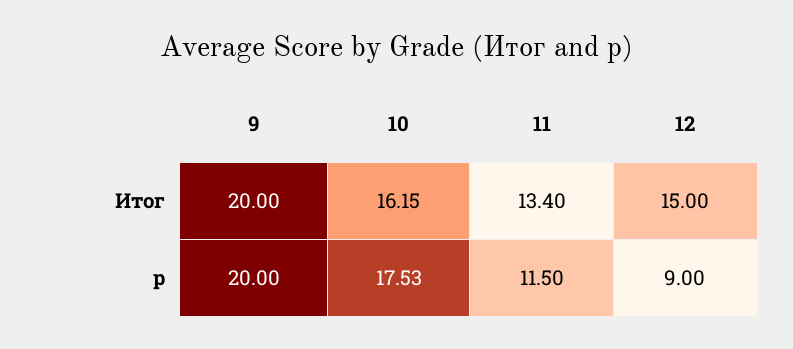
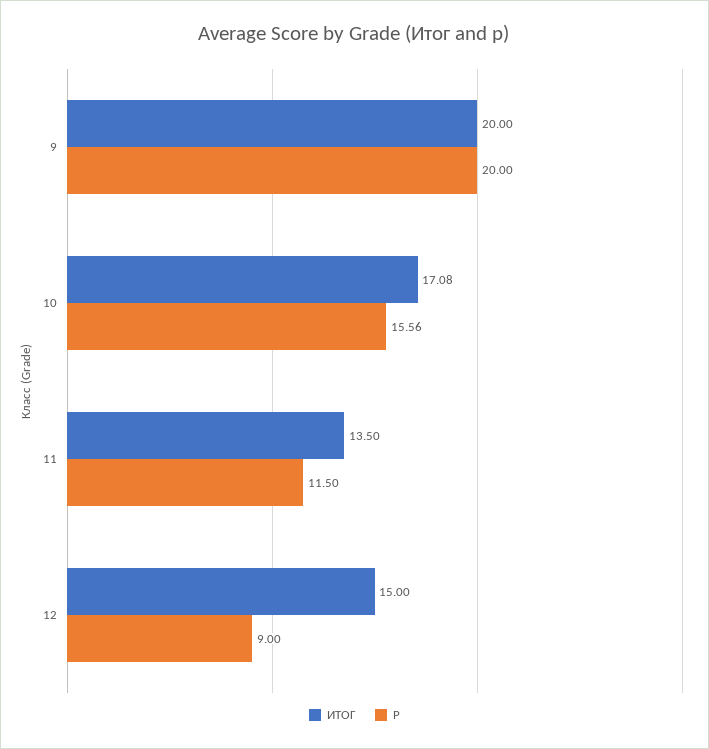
Итог, 10: 16.15 -> 17.08
Итог, 11: 13.4 -> 13.5
p, 10: 17.53 -> 15.56

